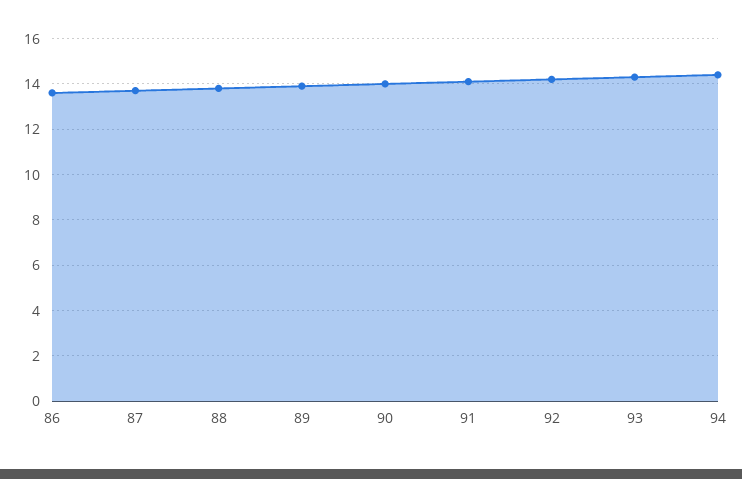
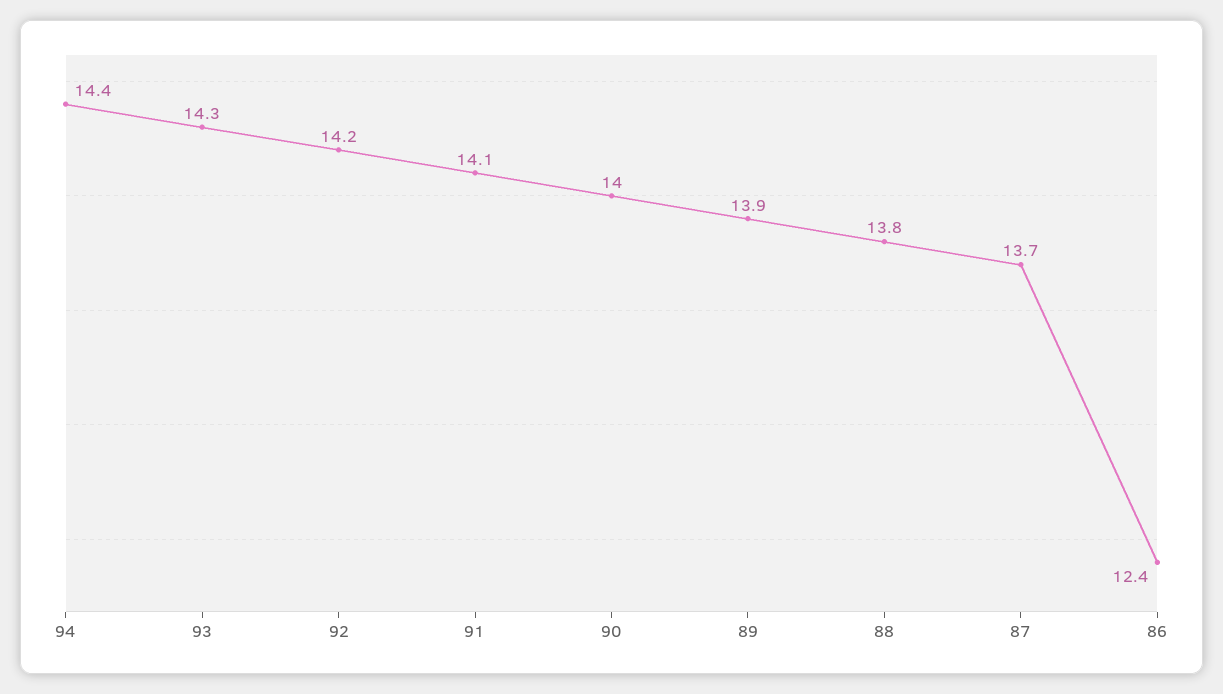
86: 13.5 -> 12.4

